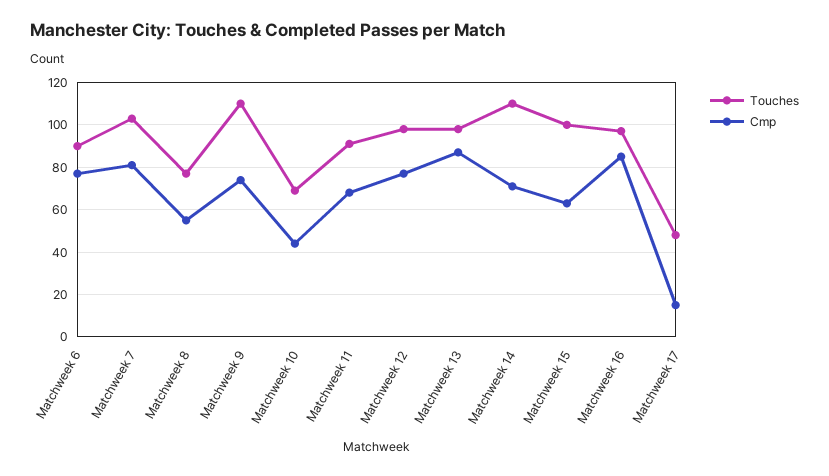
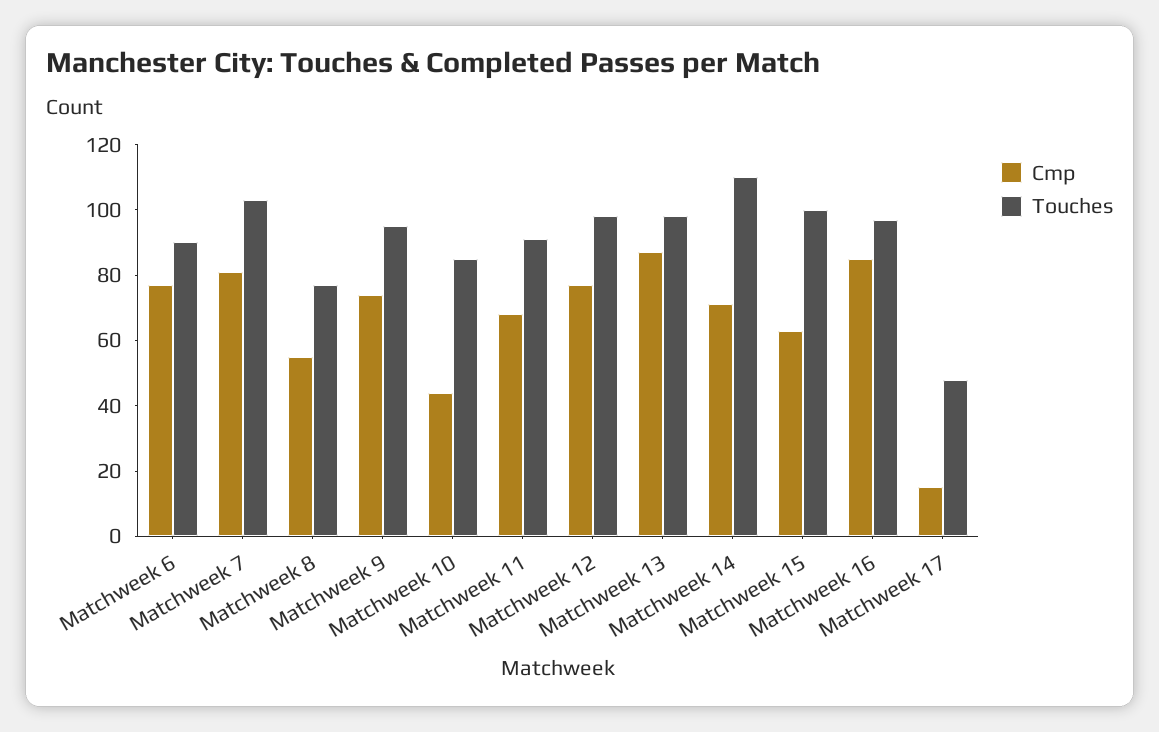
Touches, Matchweek 9: 110 -> 95
Touches, Matchweek 10: 70 -> 85

